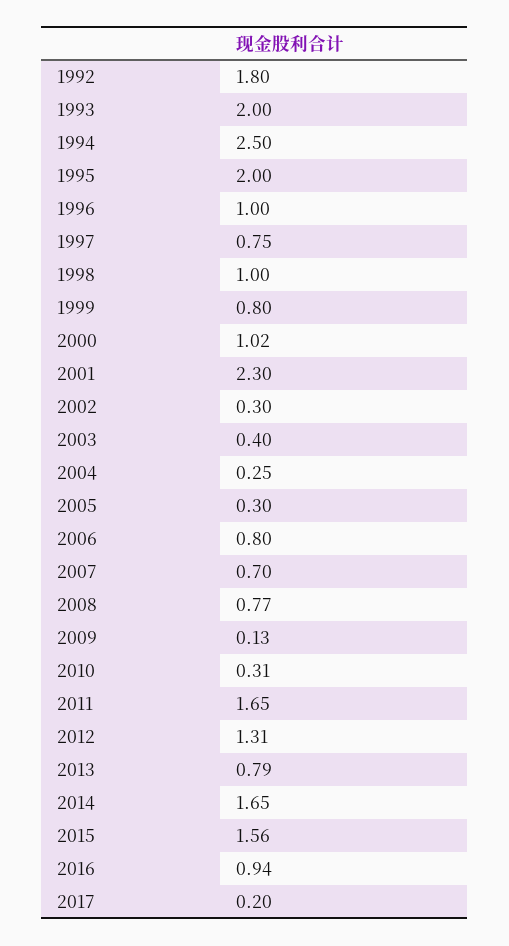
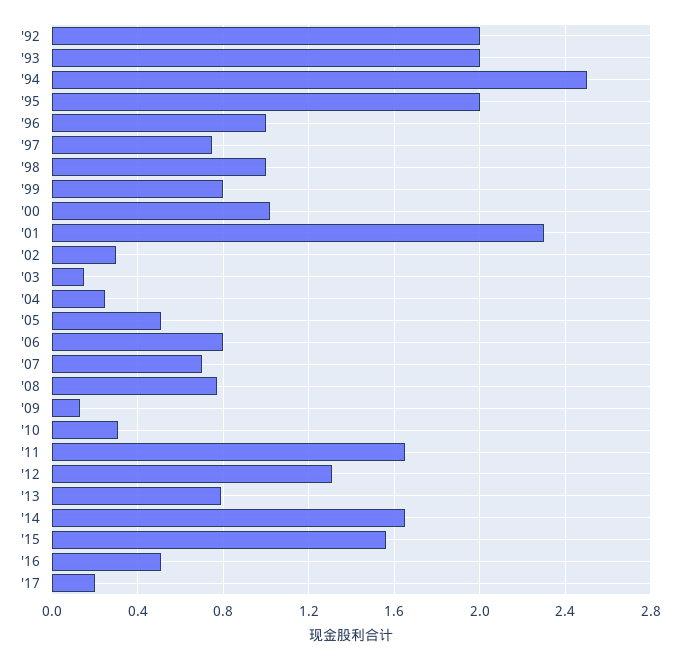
1992: 1.8 -> 2
2003: 0.4 -> 0.15
2005: 0.3 -> 0.5
2016: 0.94 -> 0.5

